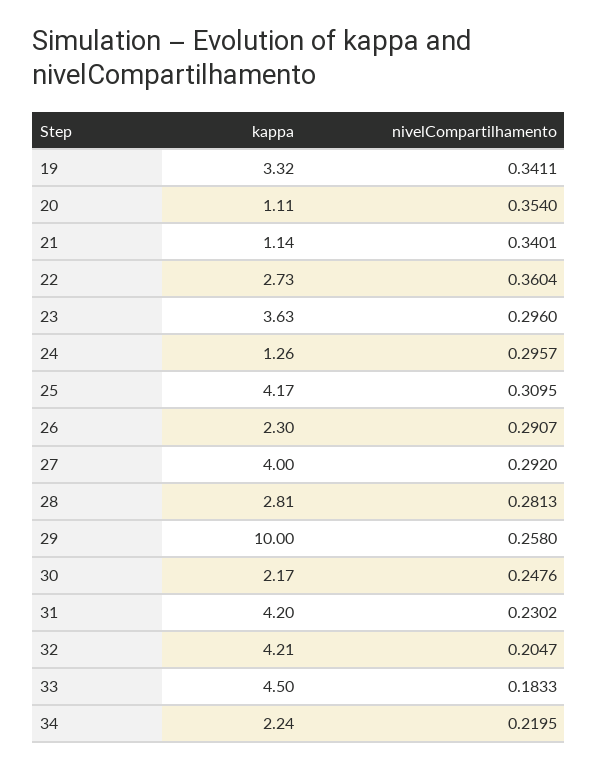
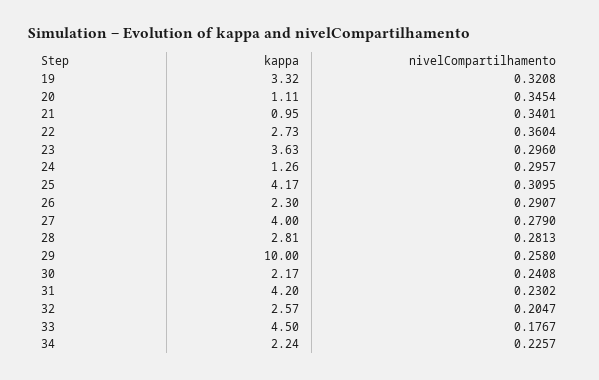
nivelCompartilhamento, 19: 0.3411 -> 0.3208
nivelCompartilhamento, 20: 0.354 -> 0.3454
kappa, 21: 1.14 -> 0.95
nivelCompartilhamento, 27: 0.292 -> 0.279
nivelCompartilhamento, 30: 0.2476 -> 0.2408
kappa, 32: 4.21 -> 2.57
nivelCompartilhamento, 33: 0.1833 -> 0.1767
nivelCompartilhamento, 34: 0.2195 -> 0.2257

